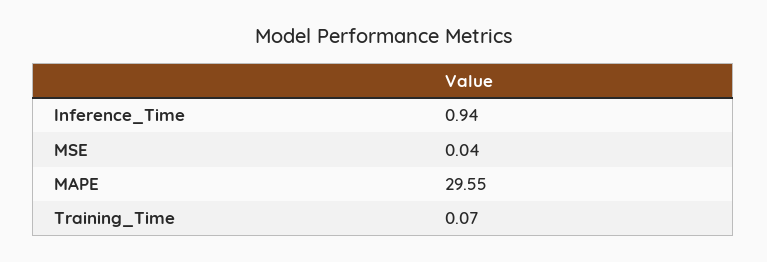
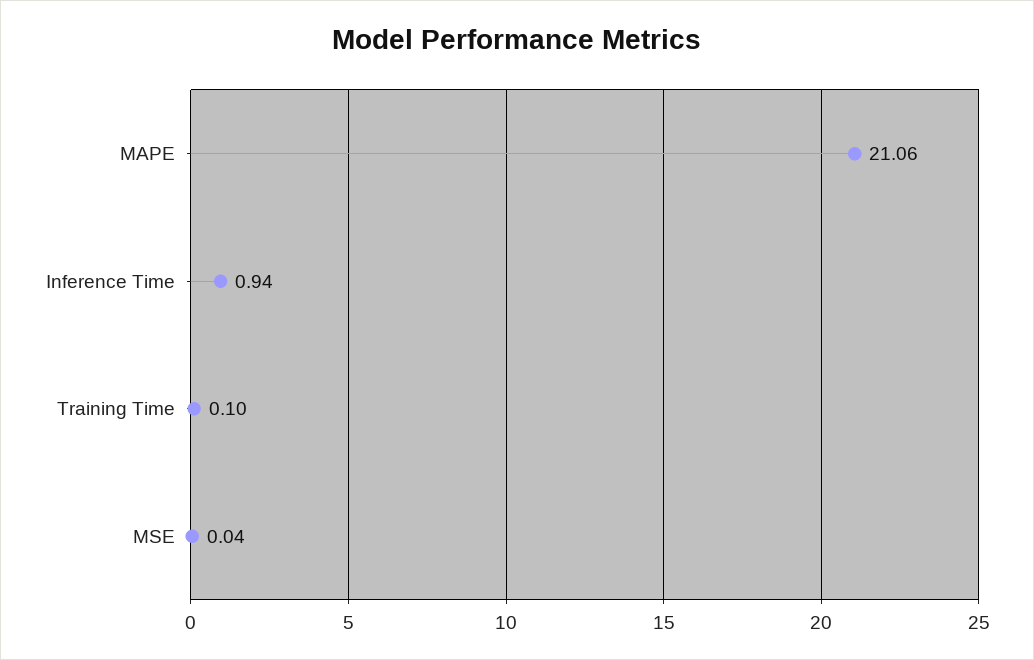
MAPE: 29.55 -> 21.06
Training_Time: 0.07 -> 0.1

